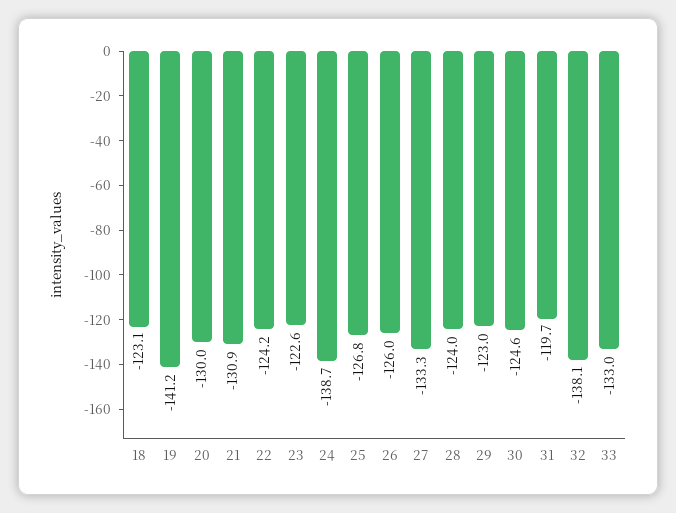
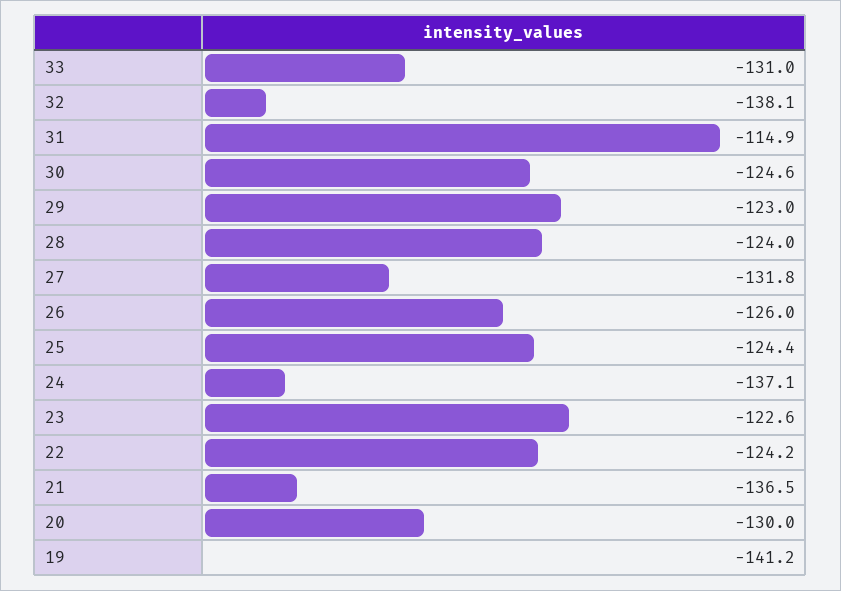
18: -123.1 -> none
21: -130.9 -> -136.5
24: -138.7 -> -137.1
25: -126.8 -> -124.4
27: -133.3 -> -131.8
31: -119.7 -> -114.9
33: -133 -> -131

